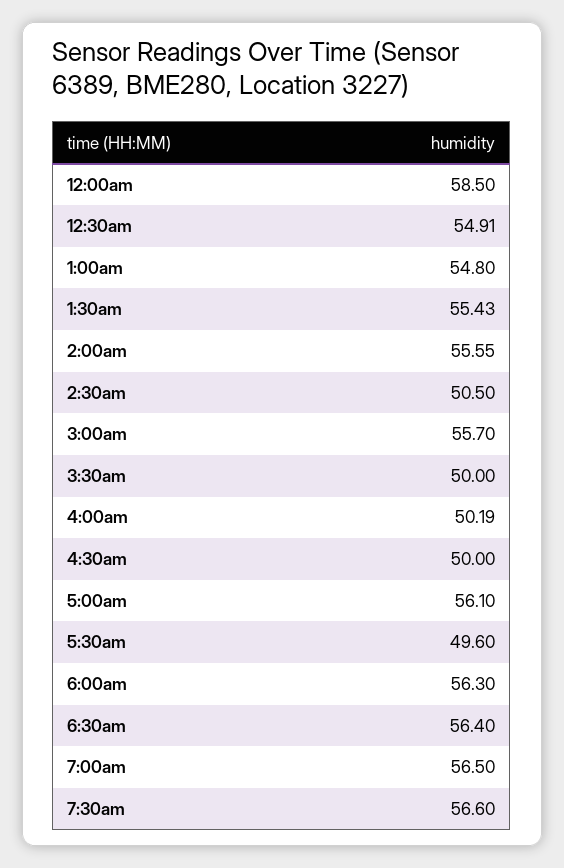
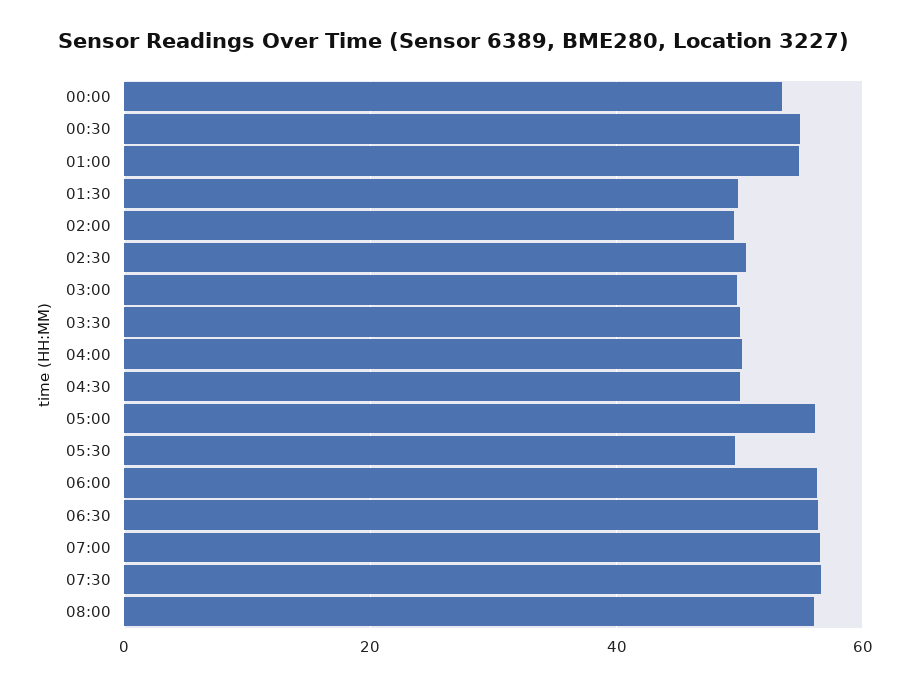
12:00am: 58.5 -> 54
1:30am: 55.43 -> 50
2:00am: 55.55 -> 50
3:00am: 55.7 -> 50
08:00: none -> 56

